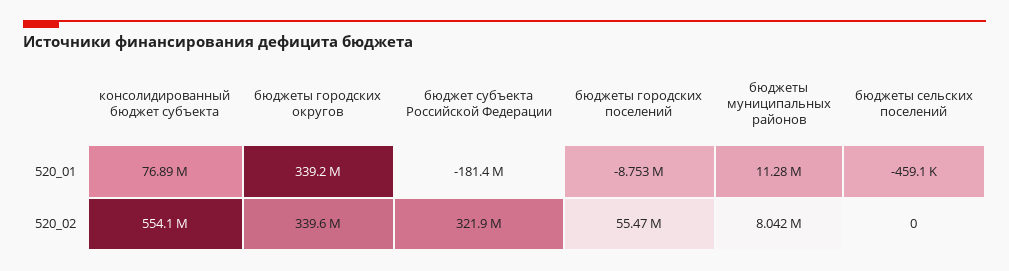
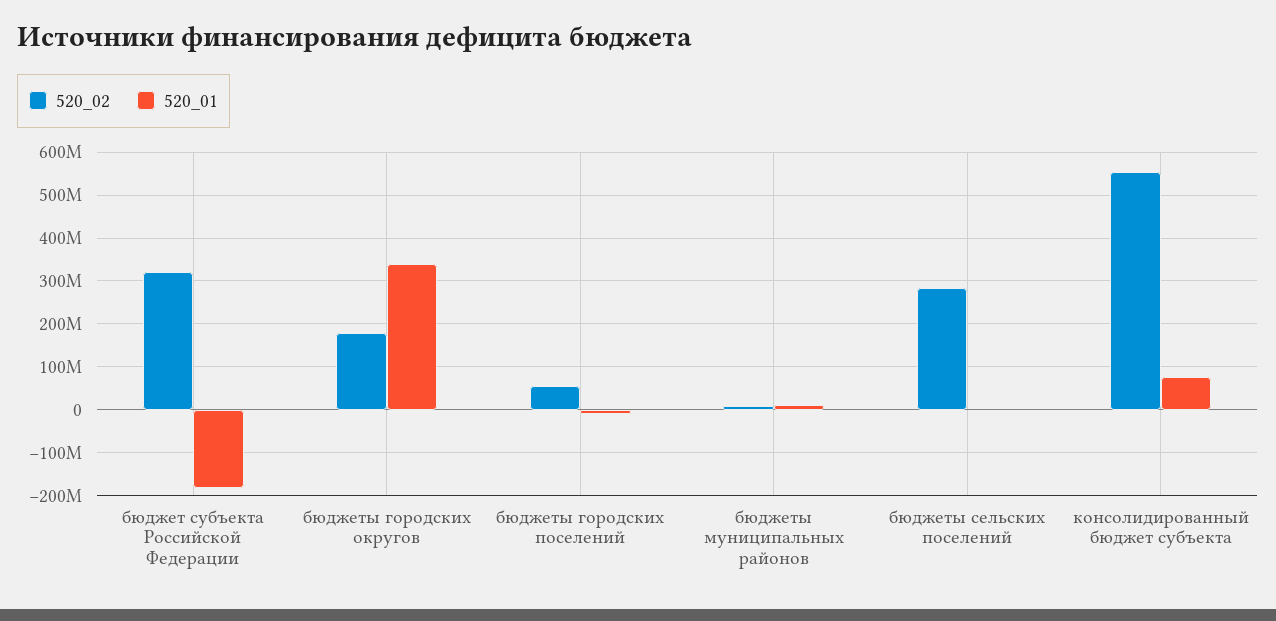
520_02, бюджеты городских округов: 339600000 -> 180000000
520_02, бюджеты сельских поселений: 0 -> 280000000

